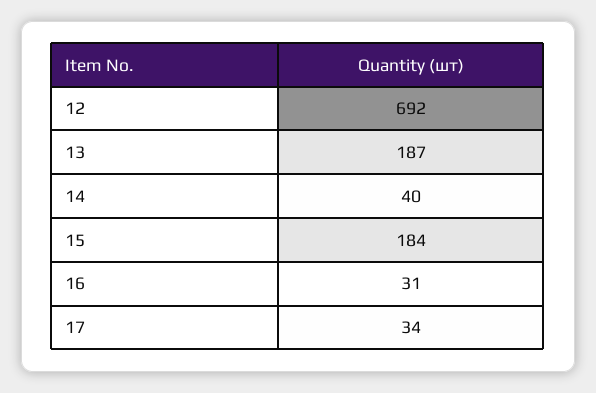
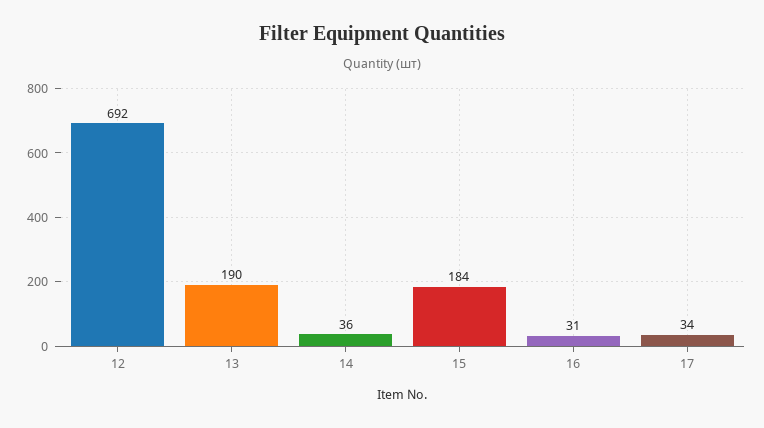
13: 187 -> 190
14: 40 -> 36

